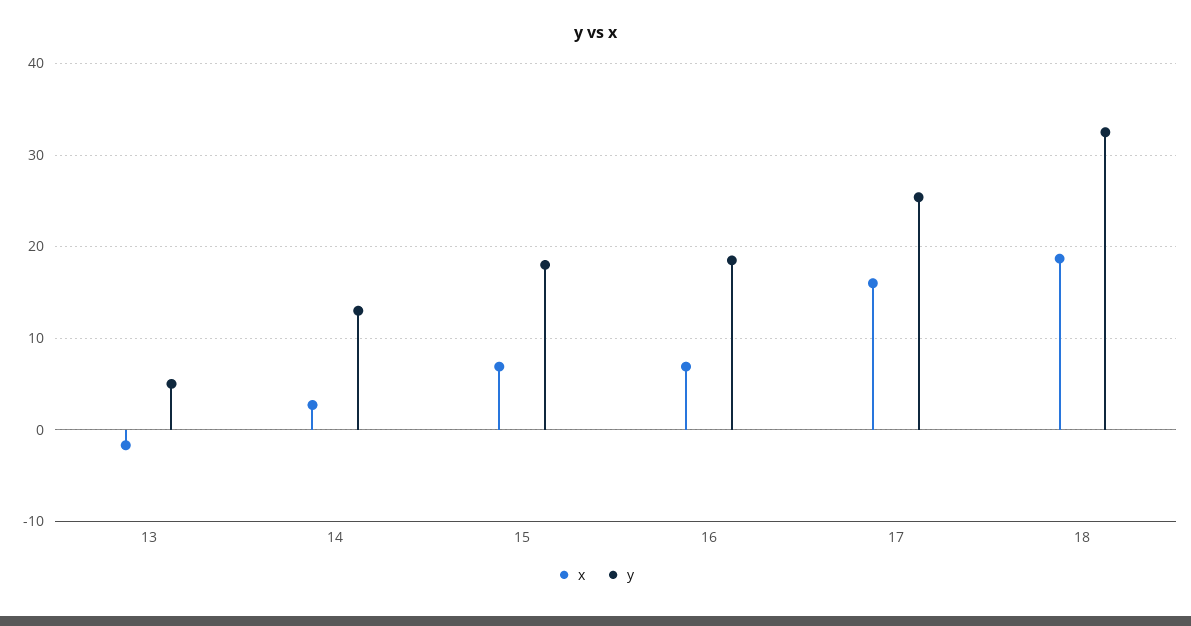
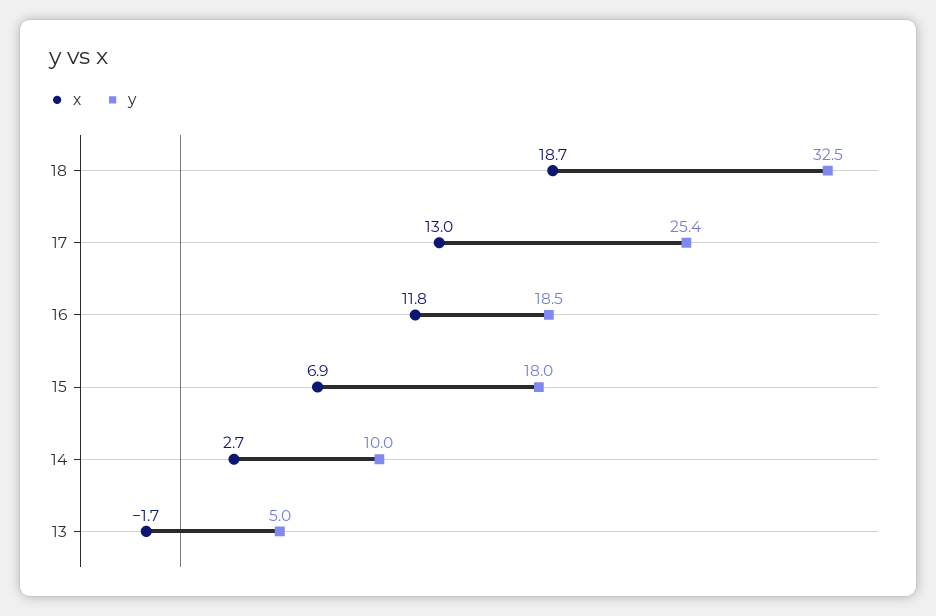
y, 14: 13 -> 10
x, 16: 7 -> 11.8
x, 17: 16 -> 13

